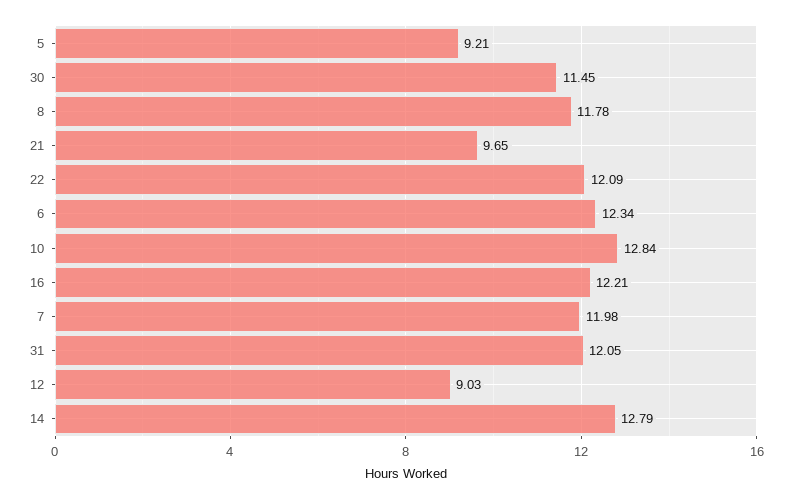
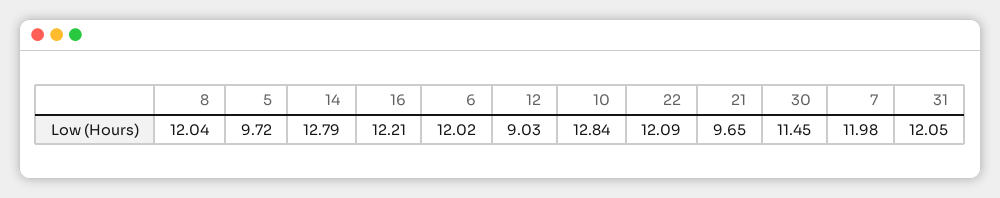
5: 9.21 -> 9.72
8: 11.78 -> 12.04
6: 12.34 -> 12.02

